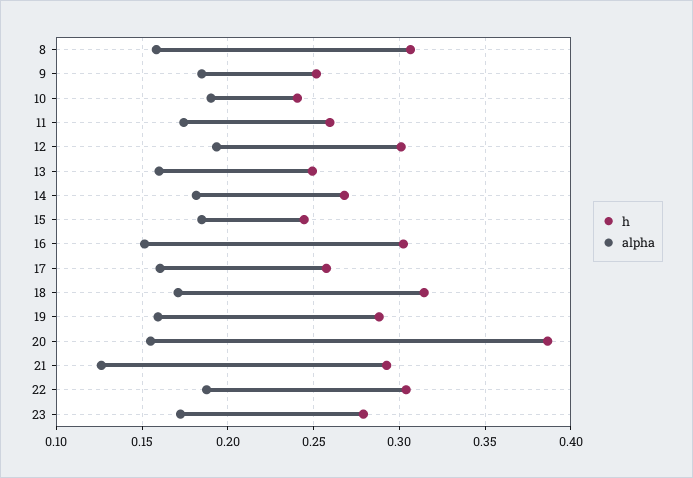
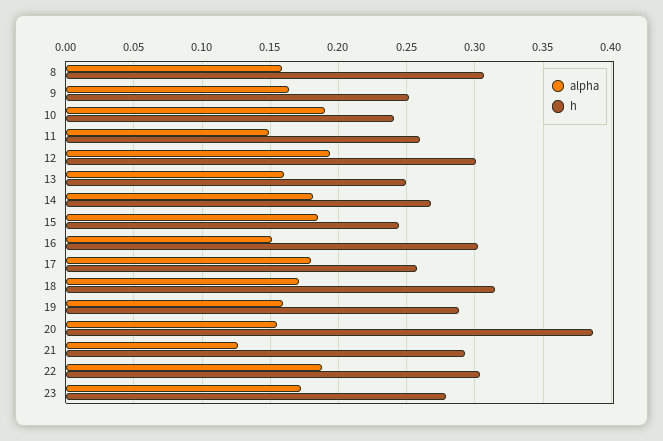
alpha, 9: 0.185 -> 0.165
alpha, 11: 0.175 -> 0.15
alpha, 17: 0.16 -> 0.18

